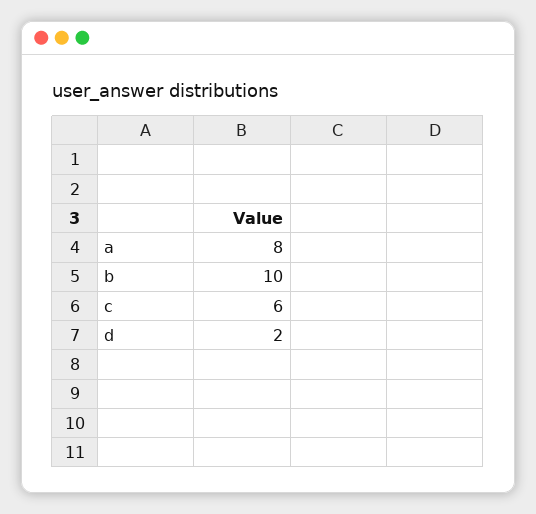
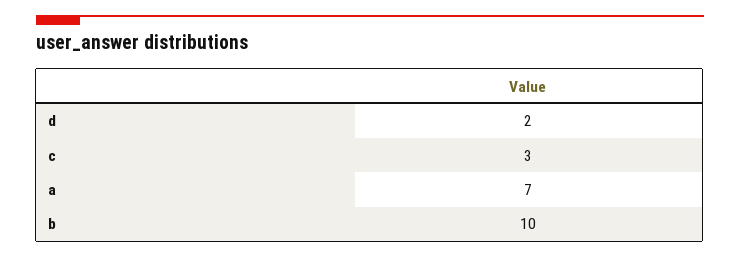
a: 8 -> 7
c: 6 -> 3

